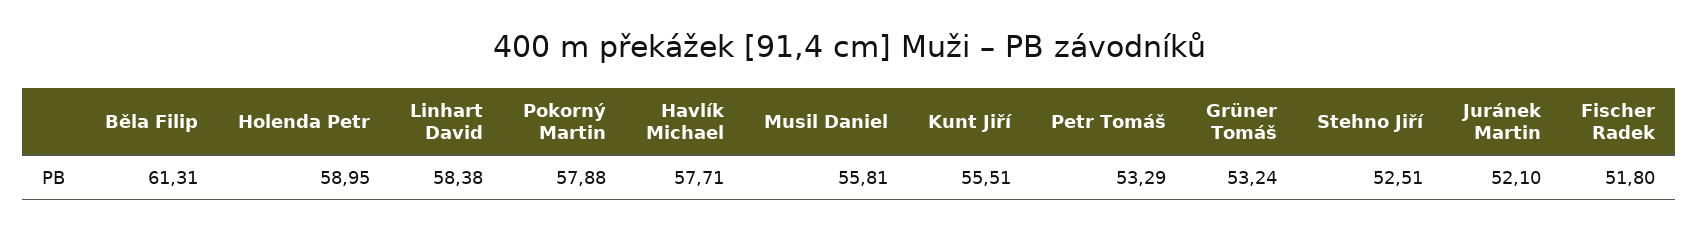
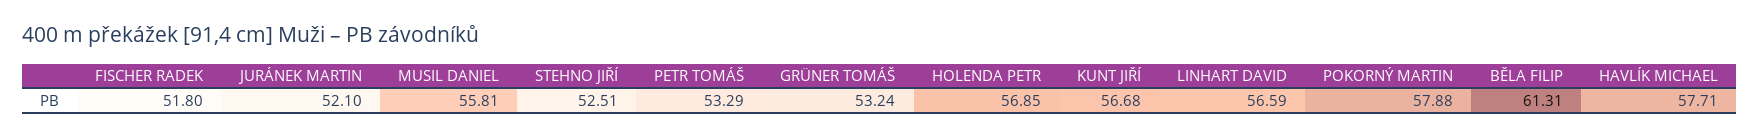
Holenda Petr: 58.95 -> 56.85
Linhart David: 58.38 -> 56.59
Kunt Jiří: 55.51 -> 56.68

